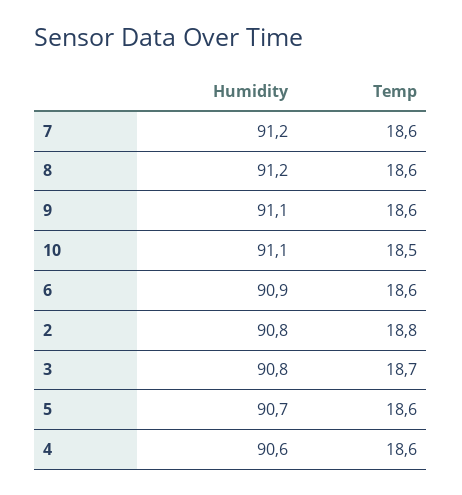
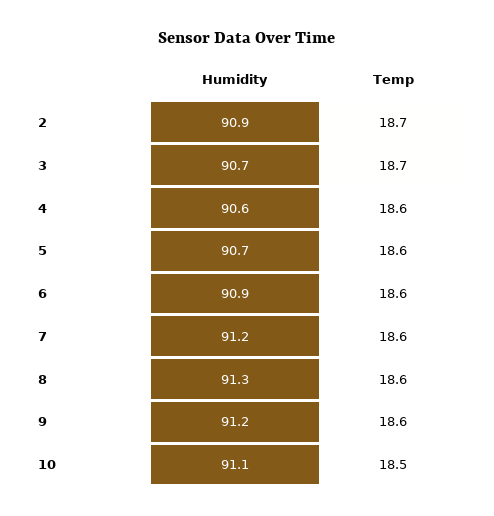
Humidity, 8: 91.2 -> 91.3
Humidity, 9: 91.1 -> 91.2
Humidity, 2: 90.8 -> 90.9
Temp, 2: 18.8 -> 18.7
Humidity, 3: 90.8 -> 90.7

